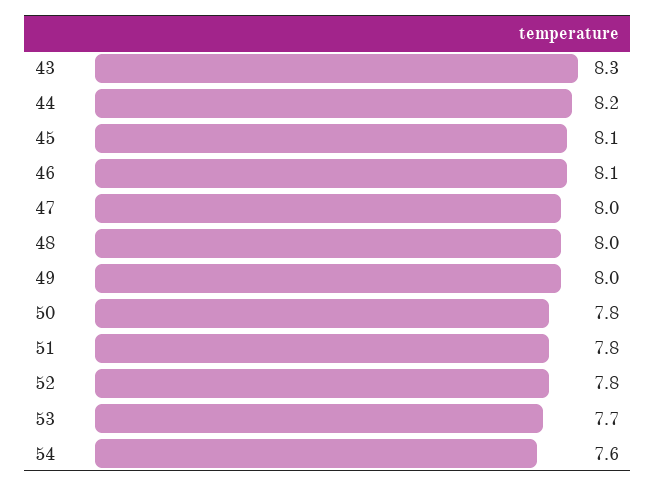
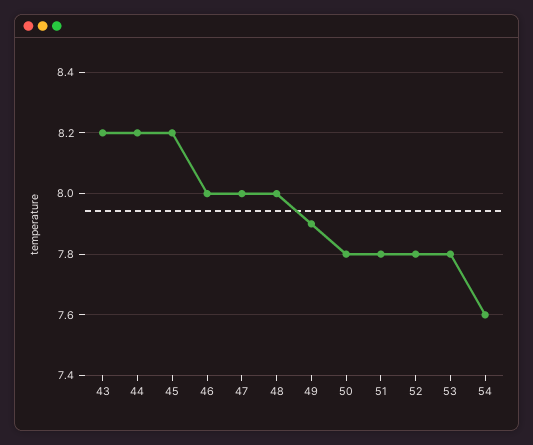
43: 8.3 -> 8.2
45: 8.1 -> 8.2
46: 8.1 -> 8
49: 8 -> 7.9
53: 7.7 -> 7.8

